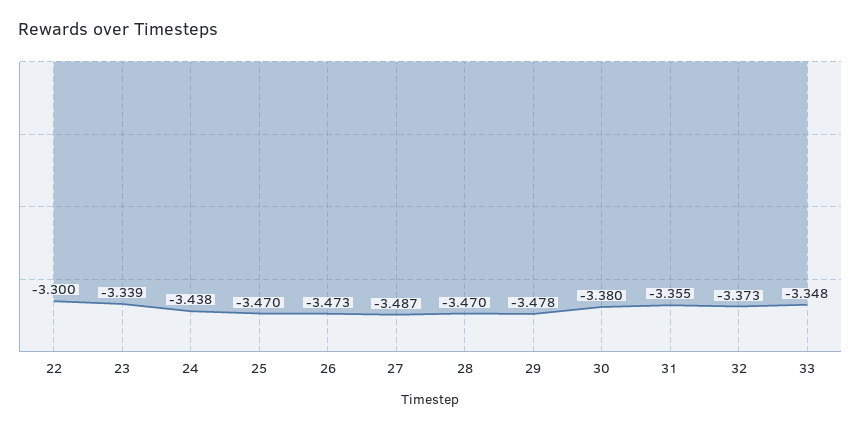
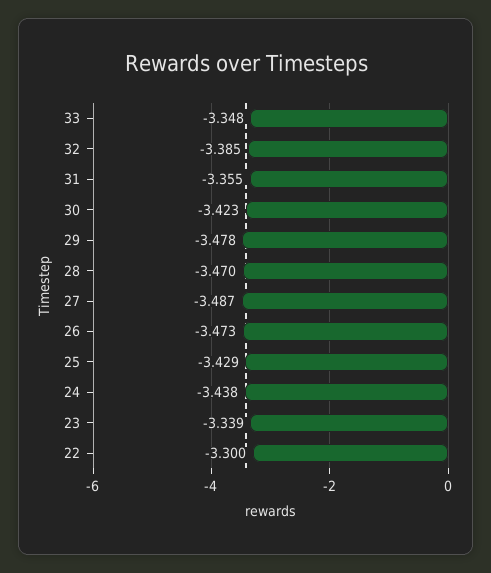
25: -3.47 -> -3.429
30: -3.38 -> -3.423
32: -3.373 -> -3.385

